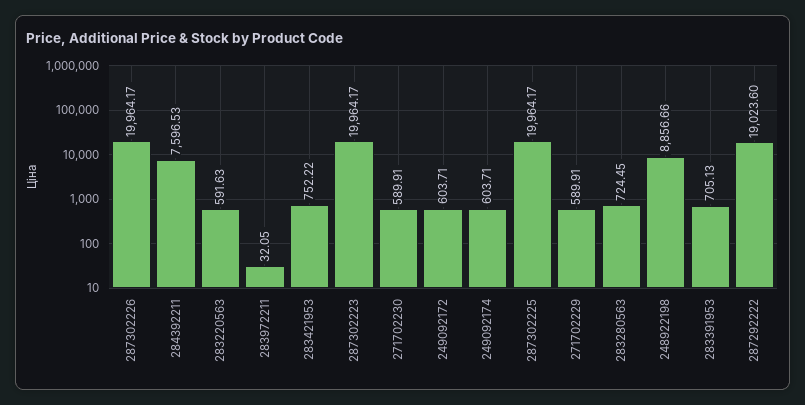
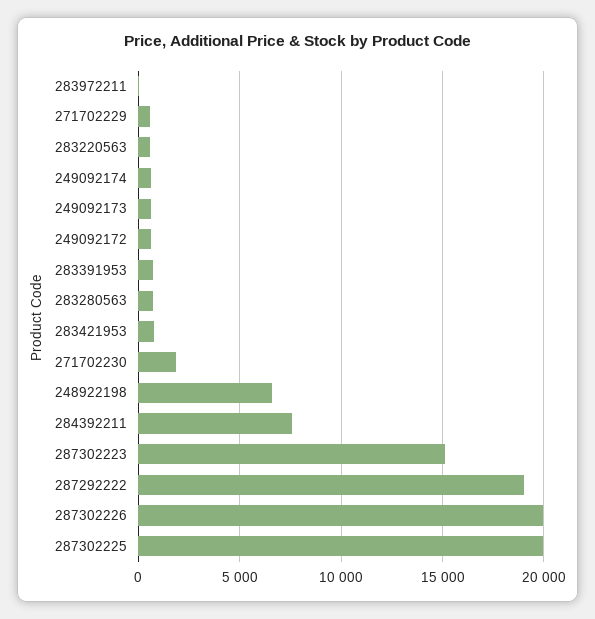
287302223: 19964.17 -> 15000
271702230: 589.91 -> 2000
248922198: 8856.66 -> 6500
249092173: none -> 500

